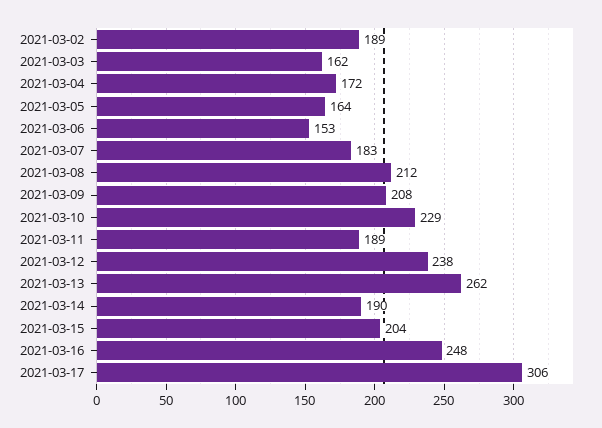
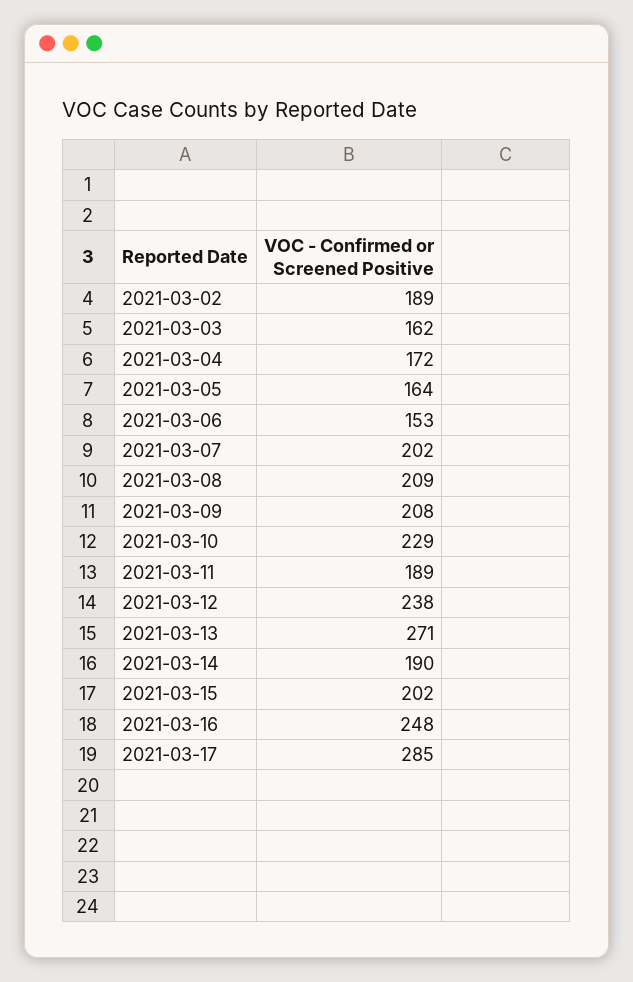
2021-03-07: 183 -> 202
2021-03-08: 212 -> 209
2021-03-13: 262 -> 271
2021-03-15: 204 -> 202
2021-03-17: 306 -> 285

